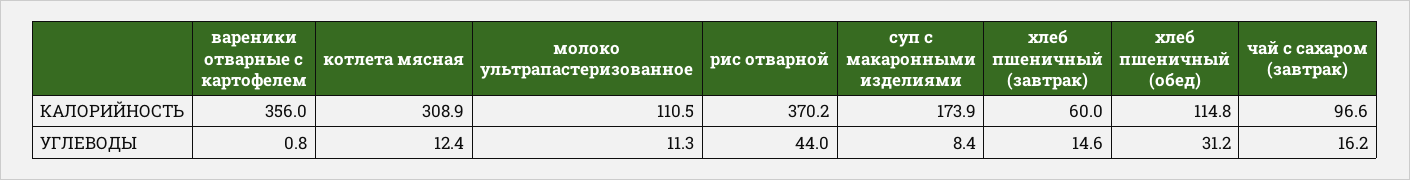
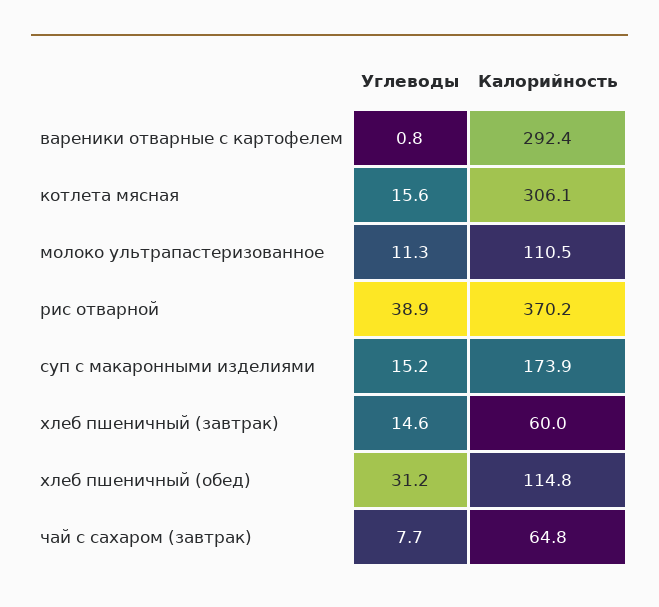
вареники отварные с картофелем, КАЛОРИЙНОСТЬ: 356 -> 292.4
котлета мясная, КАЛОРИЙНОСТЬ: 308.9 -> 306.1
чай с сахаром (завтрак), КАЛОРИЙНОСТЬ: 96.6 -> 64.8
котлета мясная, УГЛЕВОДЫ: 12.4 -> 15.6
рис отварной, УГЛЕВОДЫ: 44 -> 38.9
суп с макаронными изделиями, УГЛЕВОДЫ: 8.4 -> 15.2
чай с сахаром (завтрак), УГЛЕВОДЫ: 16.2 -> 7.7

